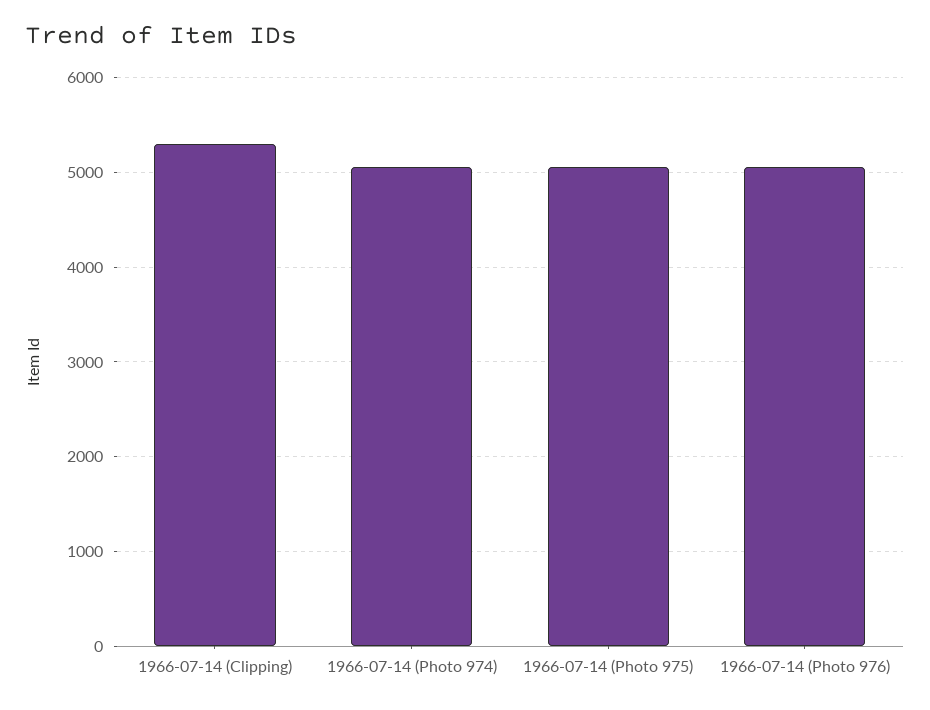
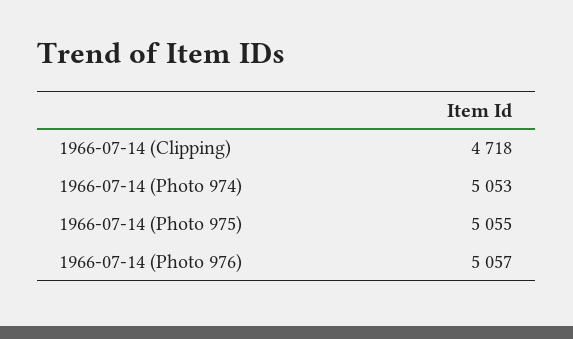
1966-07-14 (Clipping): 5300 -> 4718

